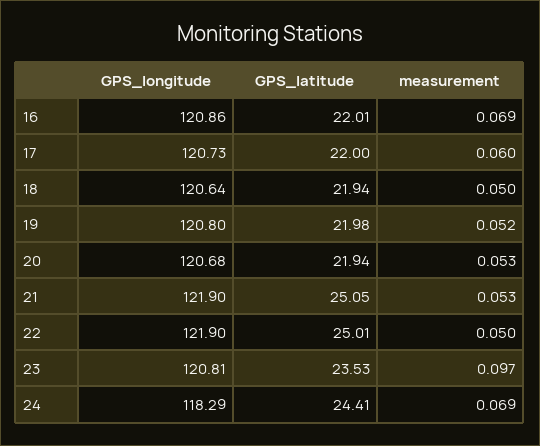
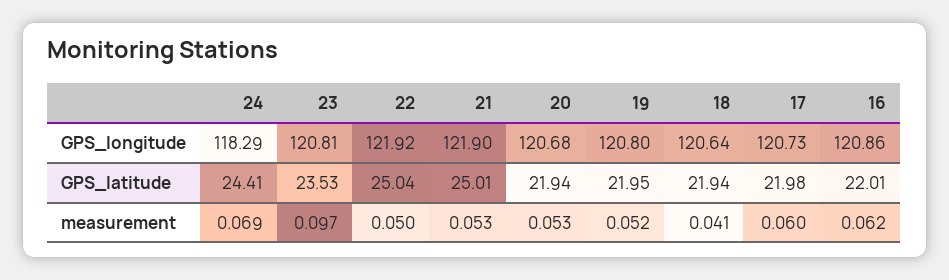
measurement, 16: 0.069 -> 0.062
GPS_latitude, 17: 22 -> 21.98
measurement, 18: 0.05 -> 0.041
GPS_latitude, 19: 21.98 -> 21.95
GPS_latitude, 21: 25.05 -> 25.01
GPS_longitude, 22: 121.9 -> 121.92
GPS_latitude, 22: 25.01 -> 25.04

